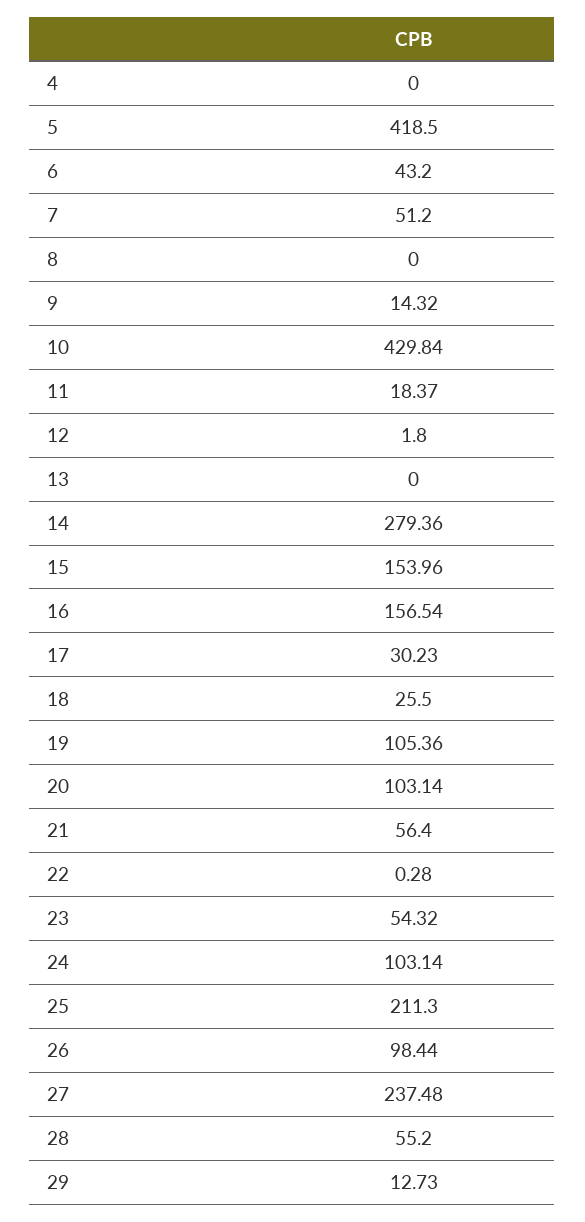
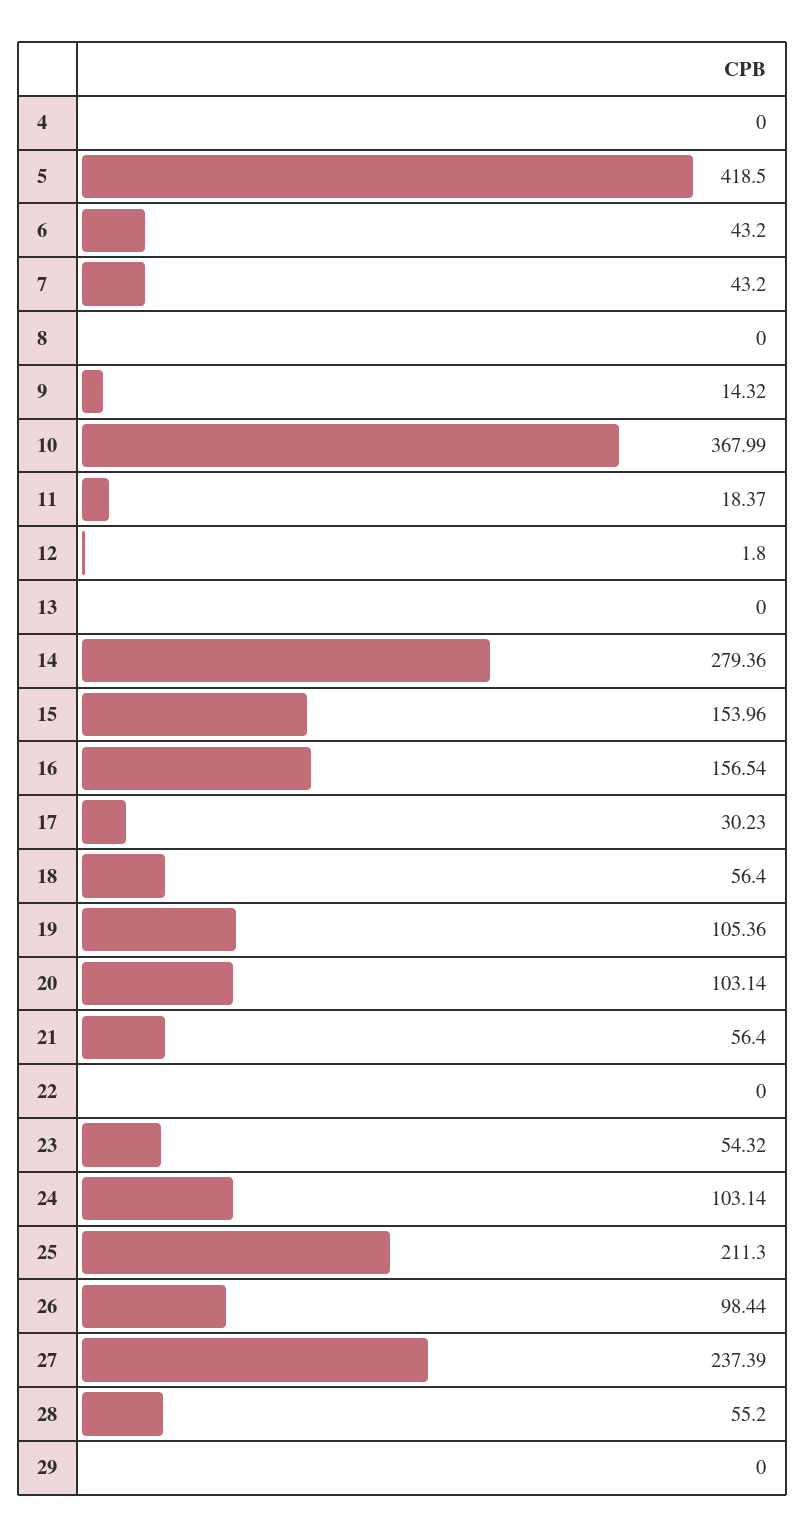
7: 51.2 -> 43.2
10: 429.84 -> 367.99
18: 25.5 -> 56.4
22: 0.28 -> 0
27: 237.48 -> 237.39
29: 12.73 -> 0

